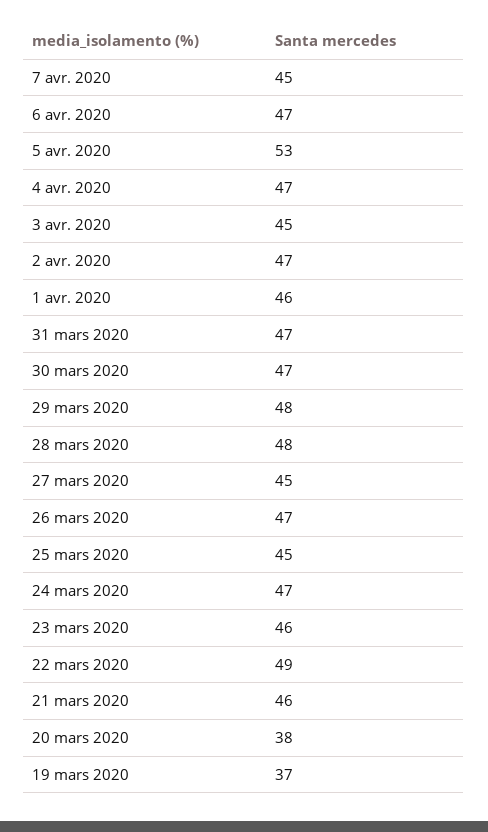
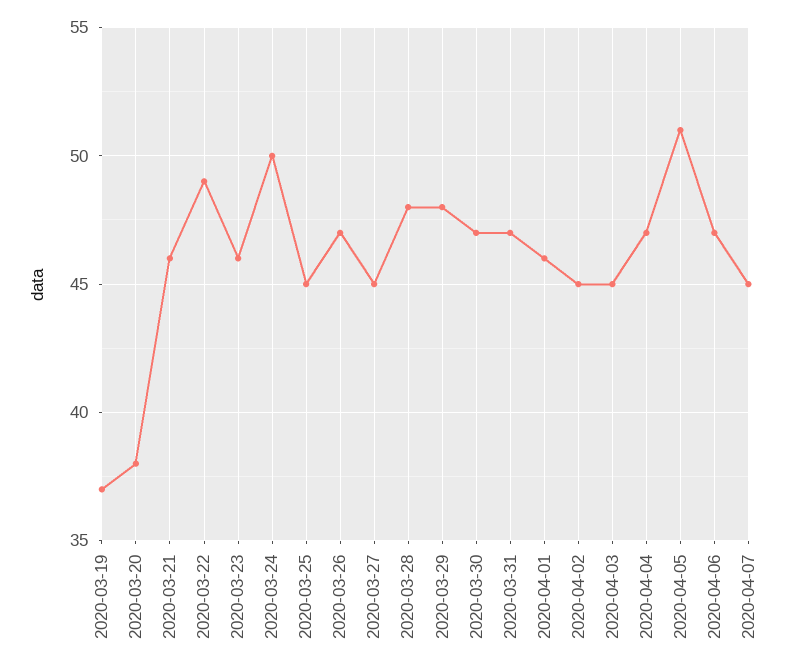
5 avr. 2020: 53 -> 51
2 avr. 2020: 47 -> 45
24 mars 2020: 47 -> 50

